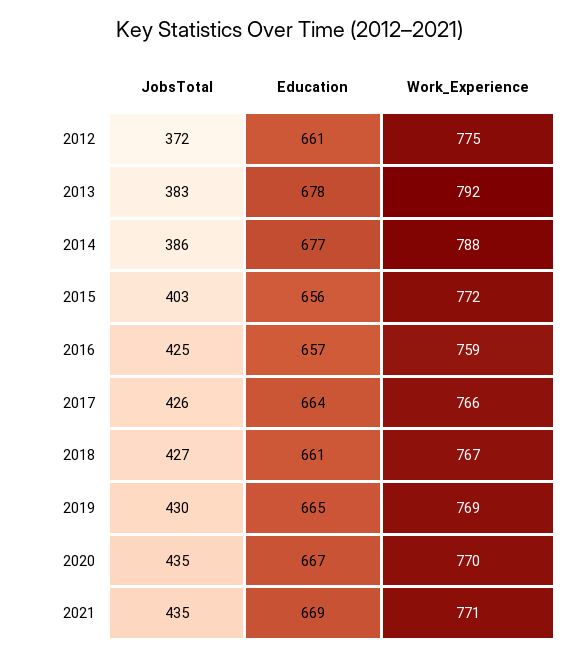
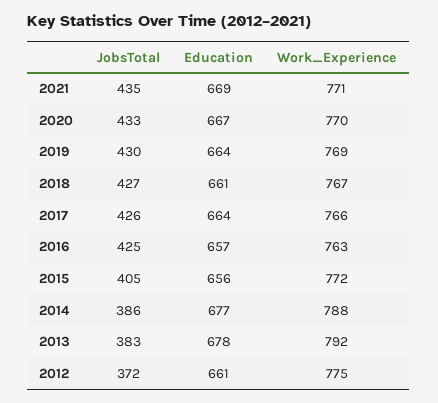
JobsTotal, 2015: 403 -> 405
Work_Experience, 2016: 759 -> 763
Education, 2019: 665 -> 664
JobsTotal, 2020: 435 -> 433

